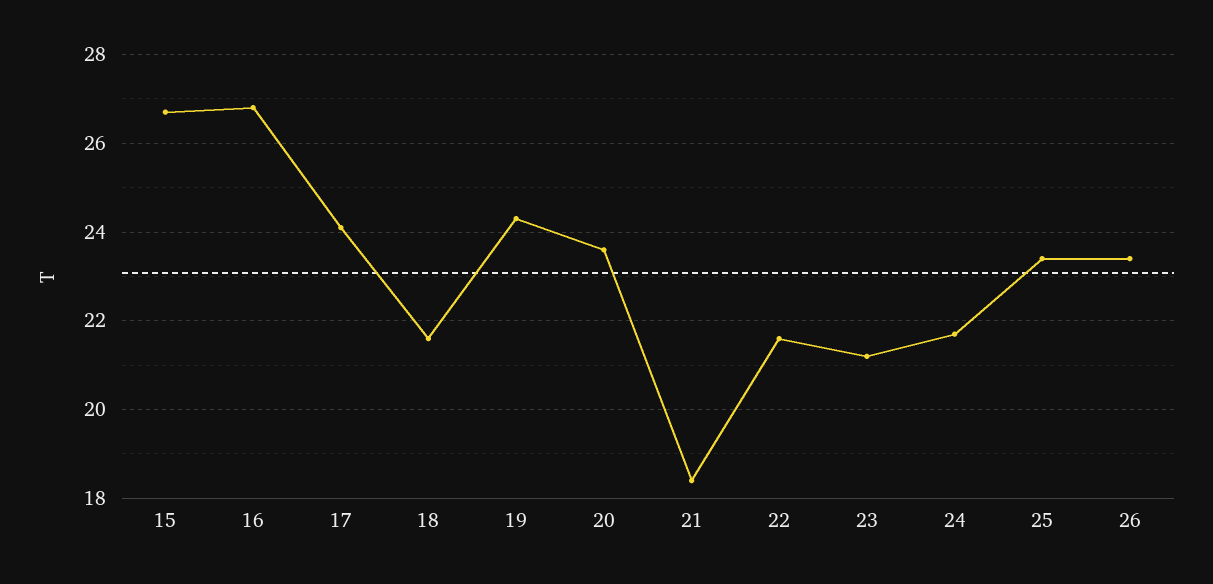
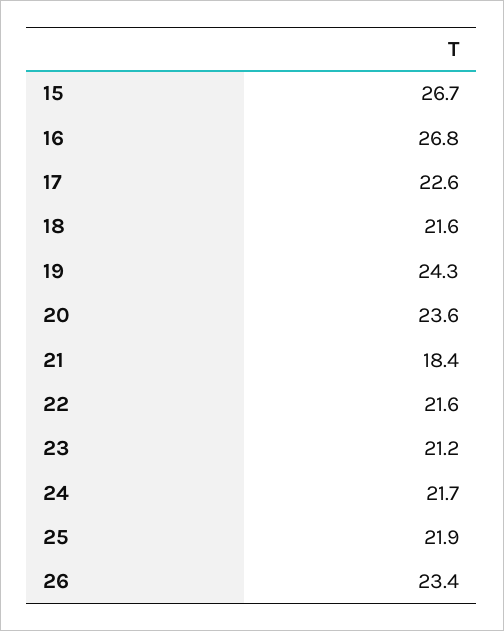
17: 24 -> 22.6
25: 23.5 -> 21.9

